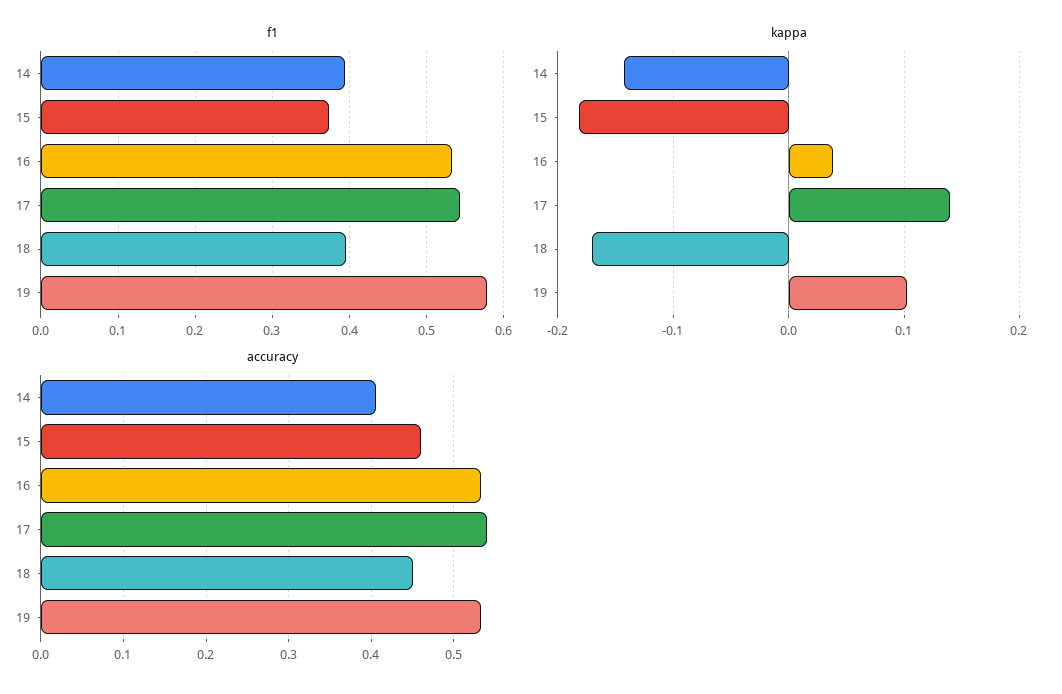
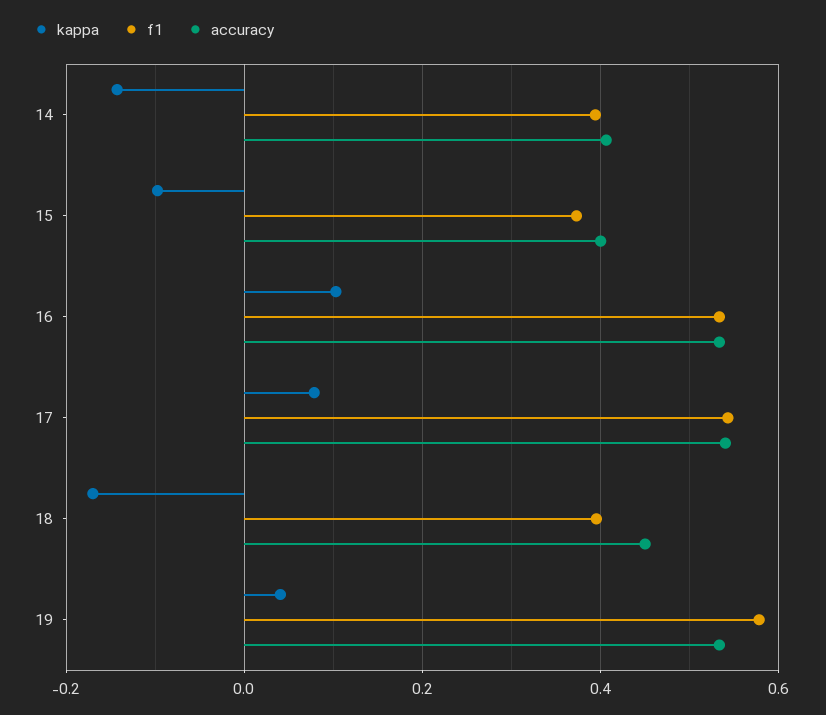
kappa, 15: -0.18 -> -0.1
kappa, 16: 0.04 -> 0.1
kappa, 17: 0.14 -> 0.08
kappa, 19: 0.1 -> 0.04
accuracy, 15: 0.46 -> 0.4

